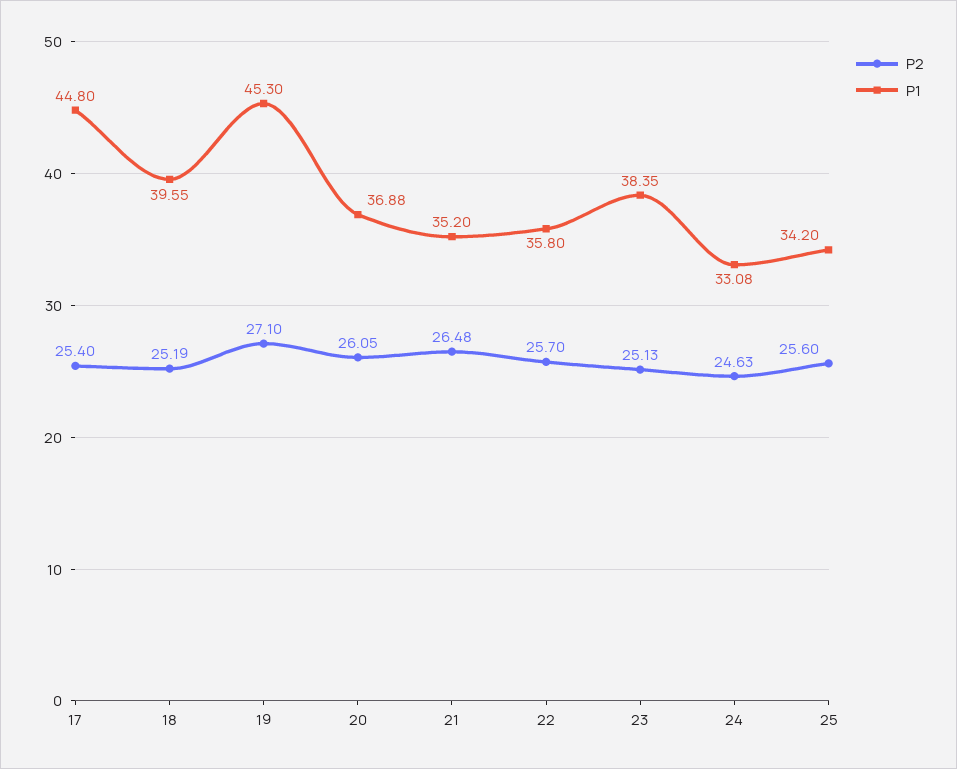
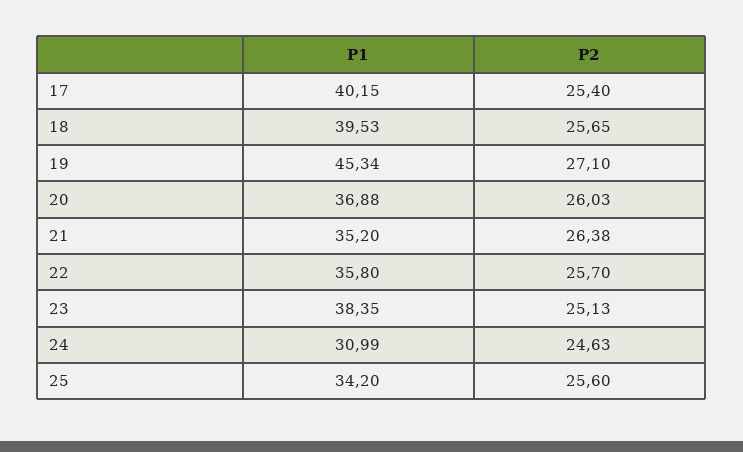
P1, 17: 44.8 -> 40.15
P2, 18: 25.19 -> 25.65
P1, 18: 39.55 -> 39.53
P1, 19: 45.3 -> 45.34
P2, 20: 26.05 -> 26.03
P2, 21: 26.48 -> 26.38
P1, 24: 33.08 -> 30.99

